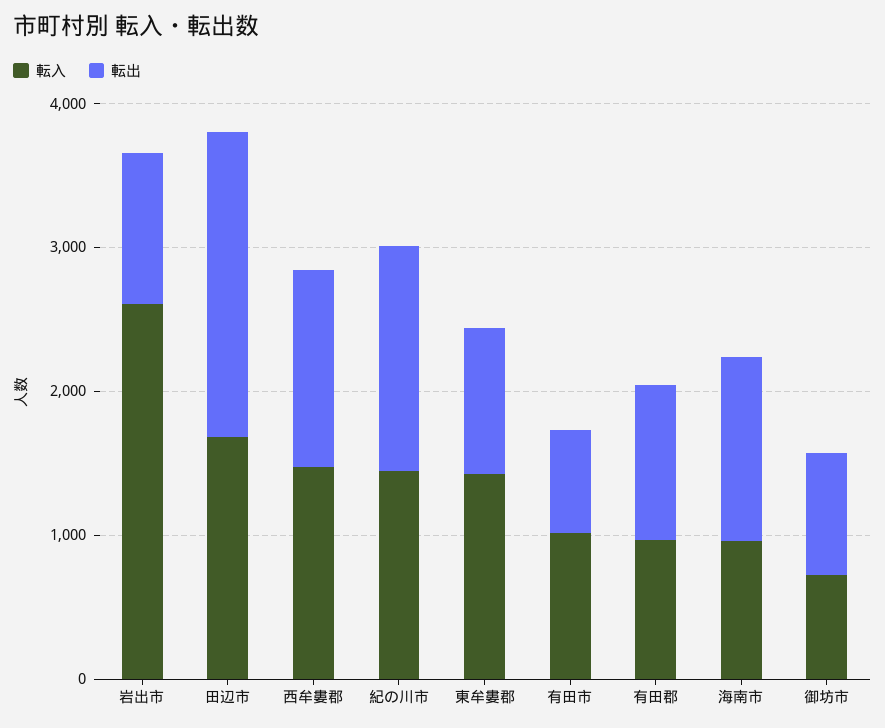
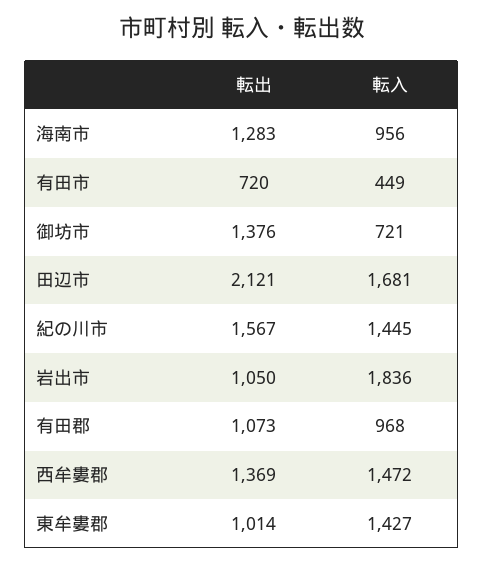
転入, 岩出市: 2600 -> 1836
転入, 有田市: 1000 -> 449
転出, 御坊市: 800 -> 1376

